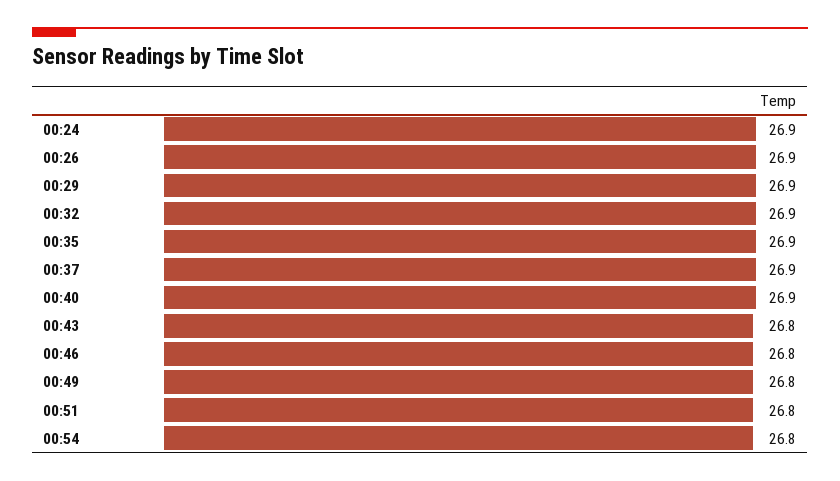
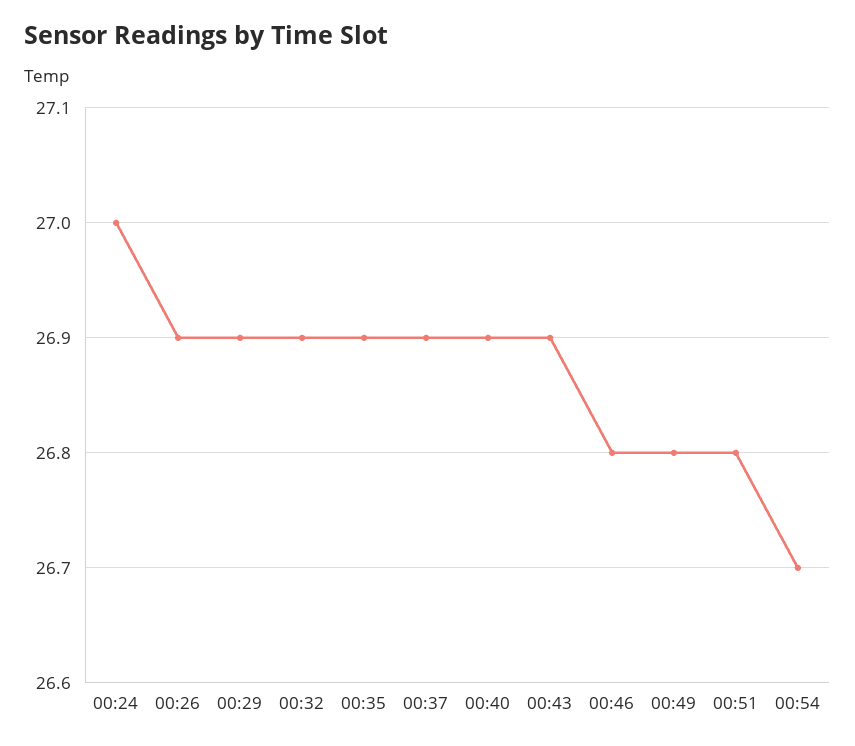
00:24: 26.9 -> 27
00:43: 26.8 -> 26.9
00:54: 26.8 -> 26.7

